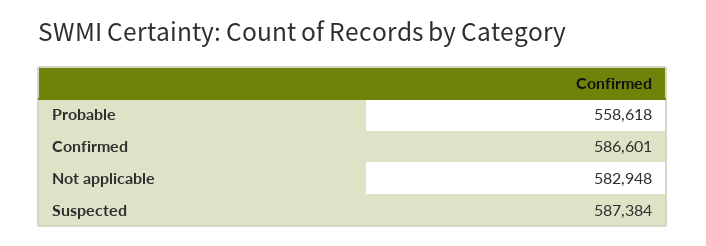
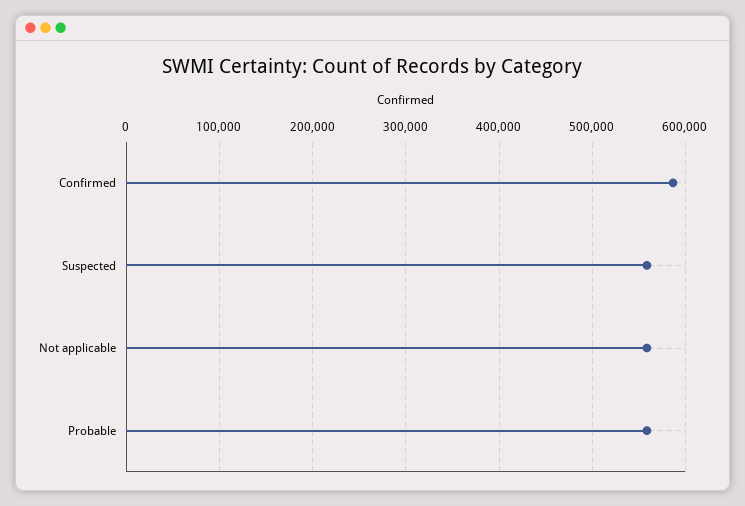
Not applicable: 582948 -> 560000
Suspected: 587384 -> 560000

